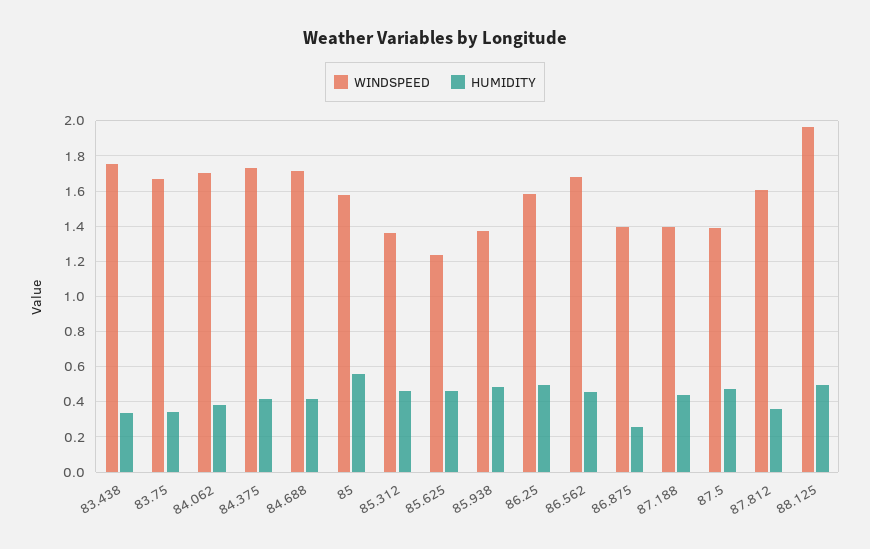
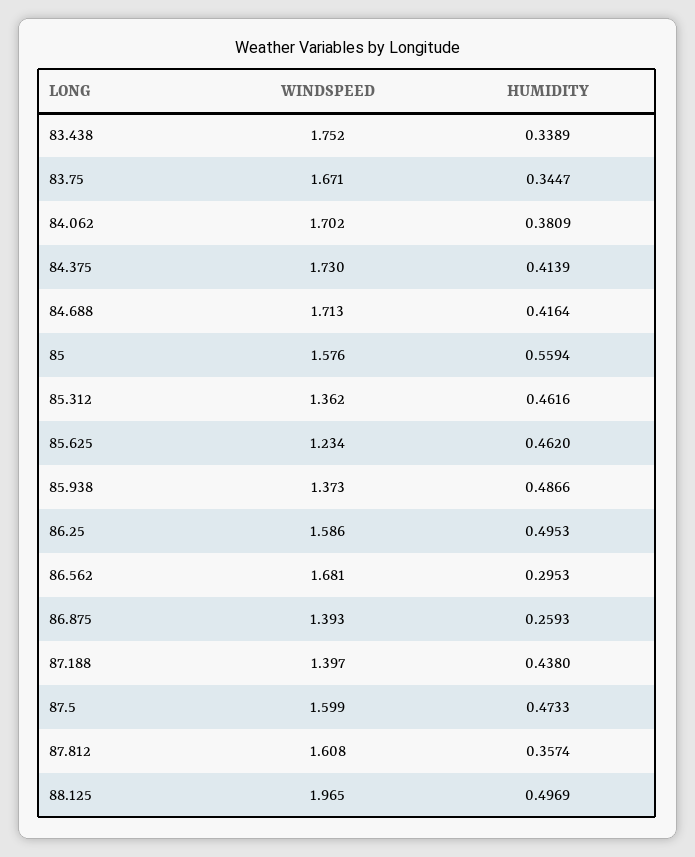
HUMIDITY, 86.562: 0.45 -> 0.2953
WINDSPEED, 87.5: 1.4 -> 1.599

